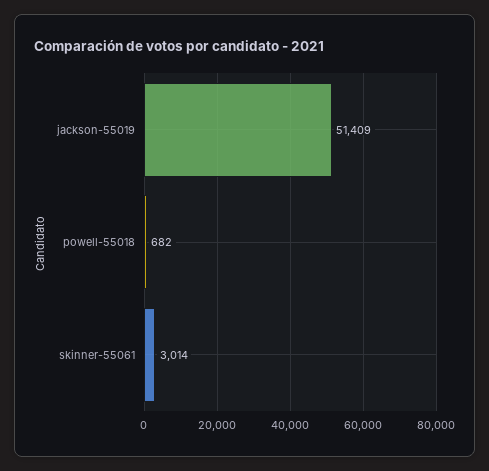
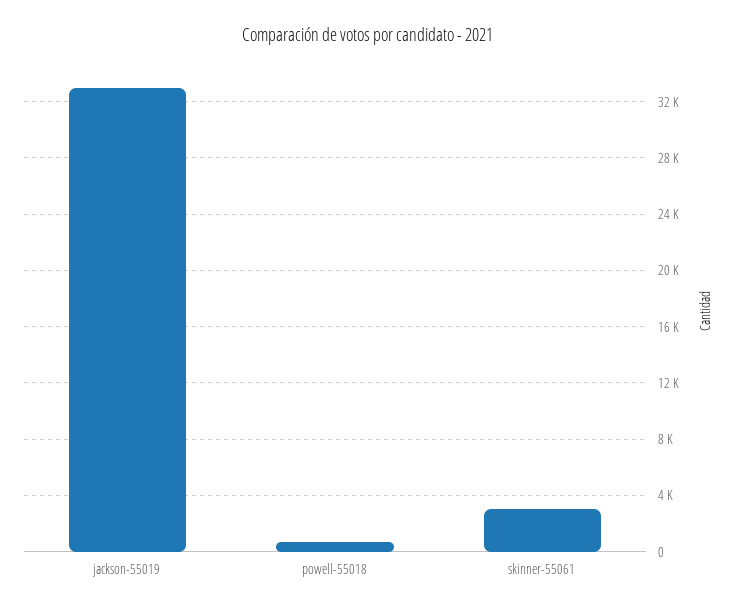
jackson-55019: 51409 -> 33000

